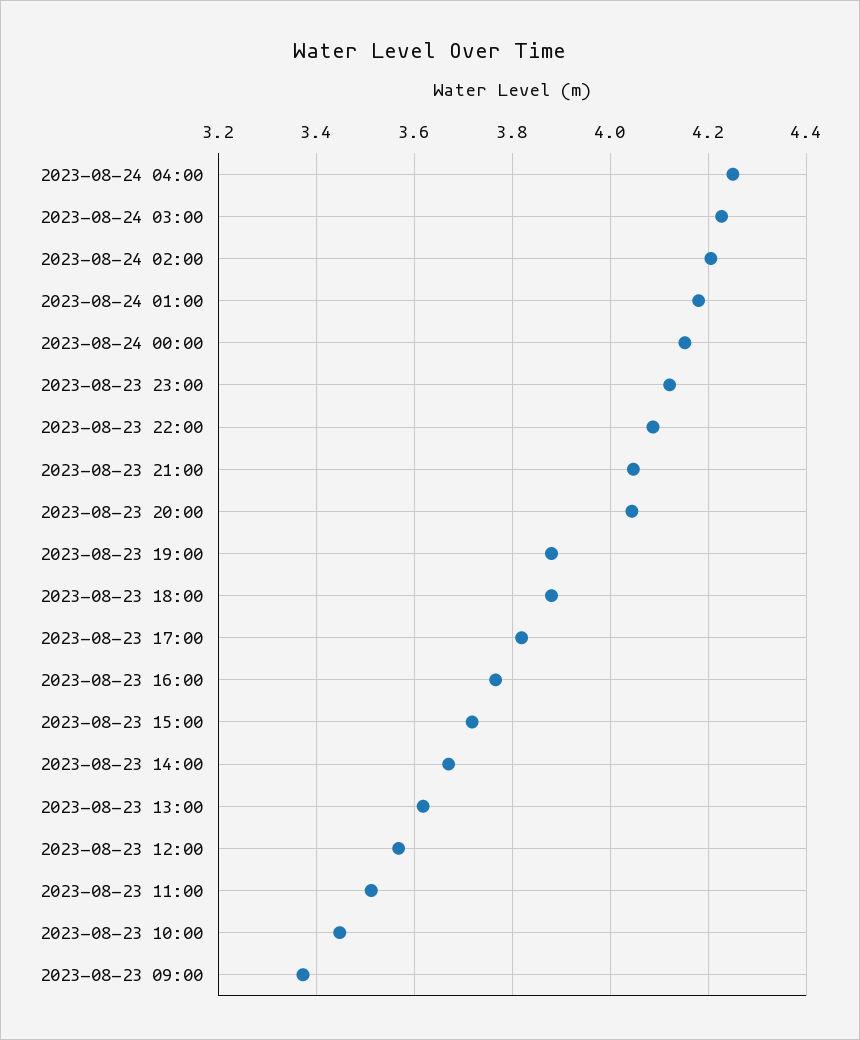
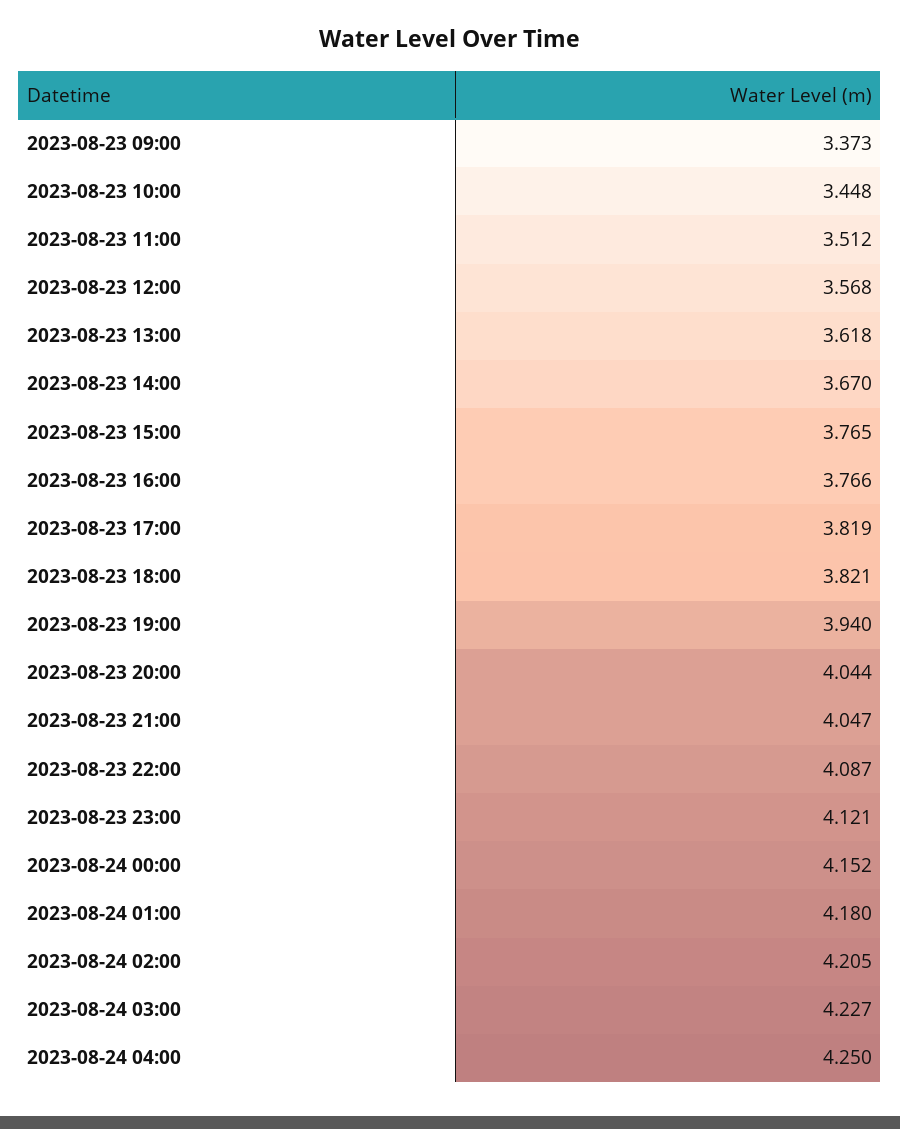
2023-08-23 19:00: 3.88 -> 3.94
2023-08-23 18:00: 3.88 -> 3.821
2023-08-23 15:00: 3.72 -> 3.765

